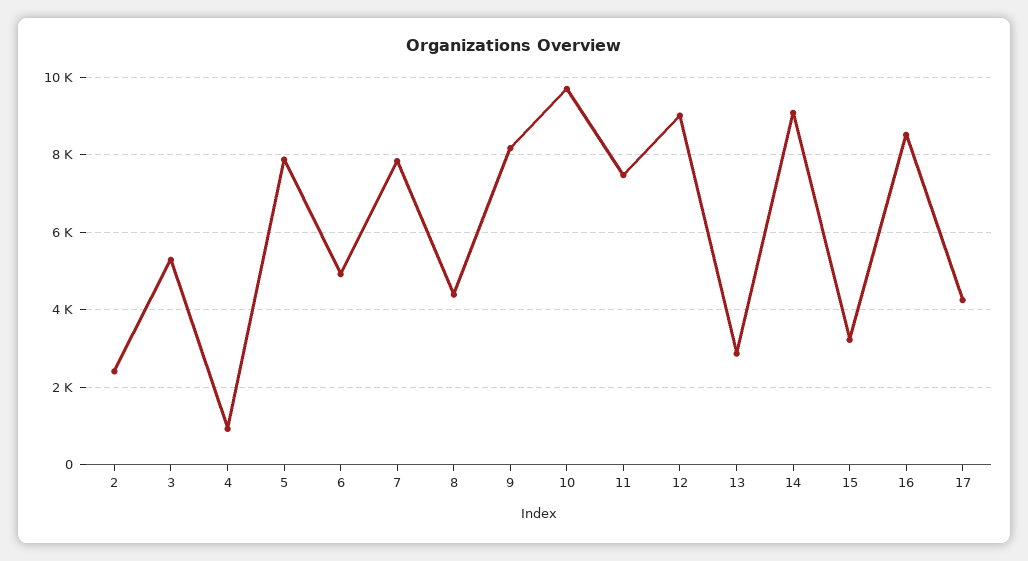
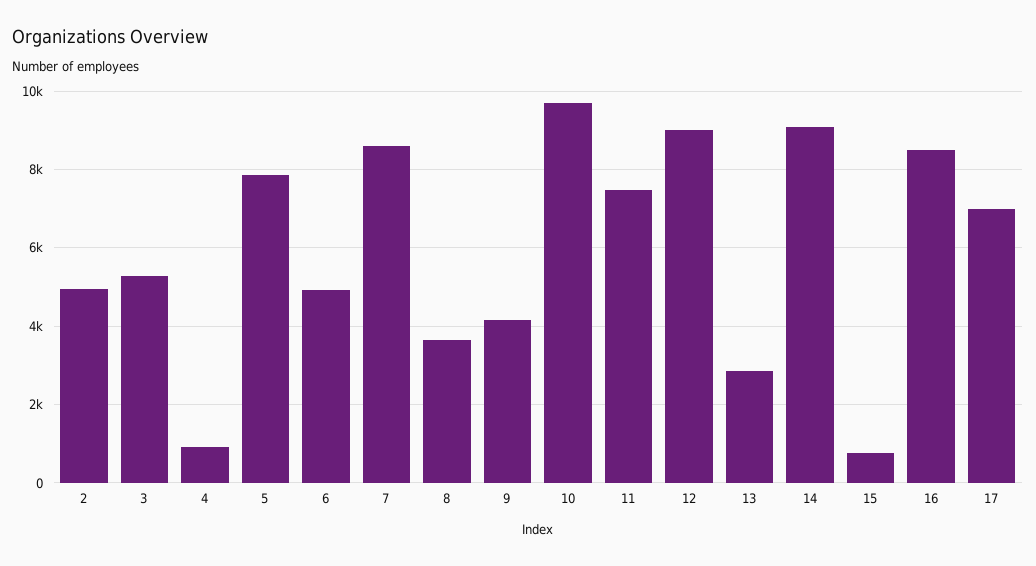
2: 2400 -> 5000
7: 7800 -> 8600
8: 4400 -> 3600
9: 8200 -> 4200
15: 3200 -> 800
17: 4200 -> 7000

